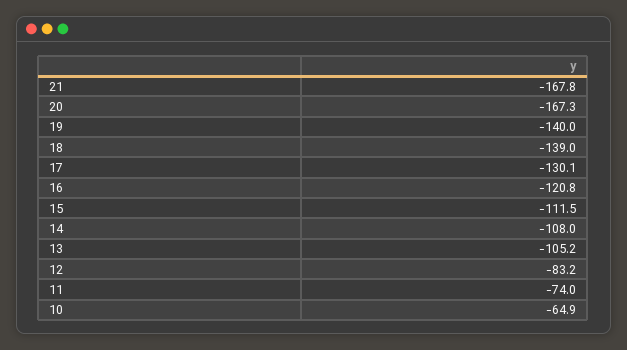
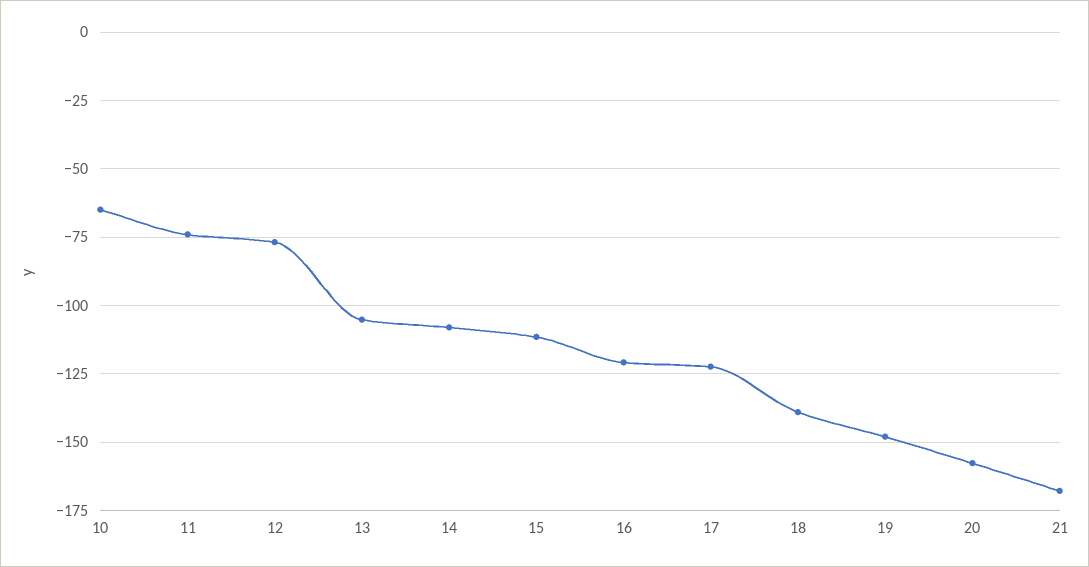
20: -167.3 -> -157.5
19: -140 -> -147.5
17: -130.1 -> -122.5
12: -83.2 -> -77.5

